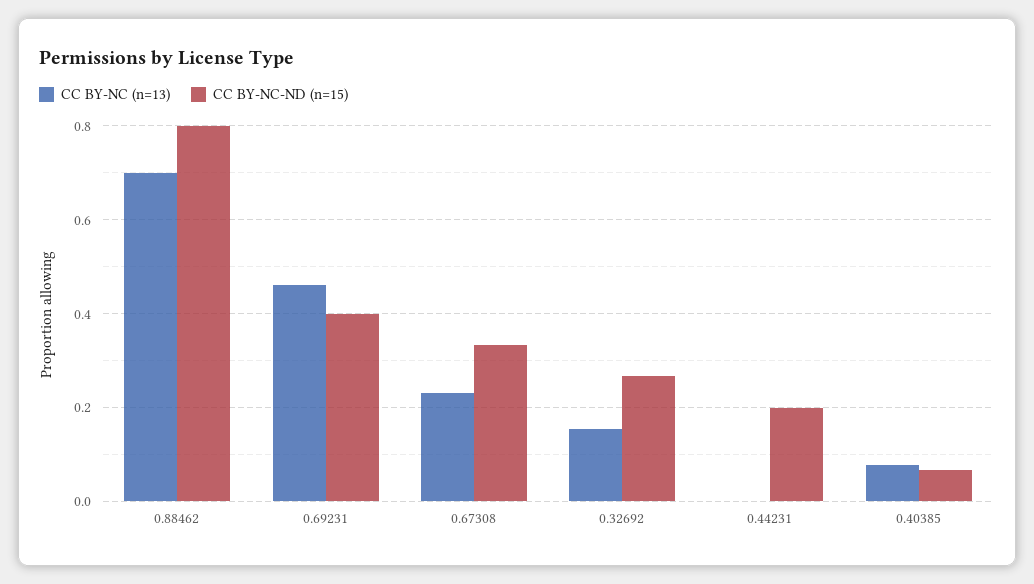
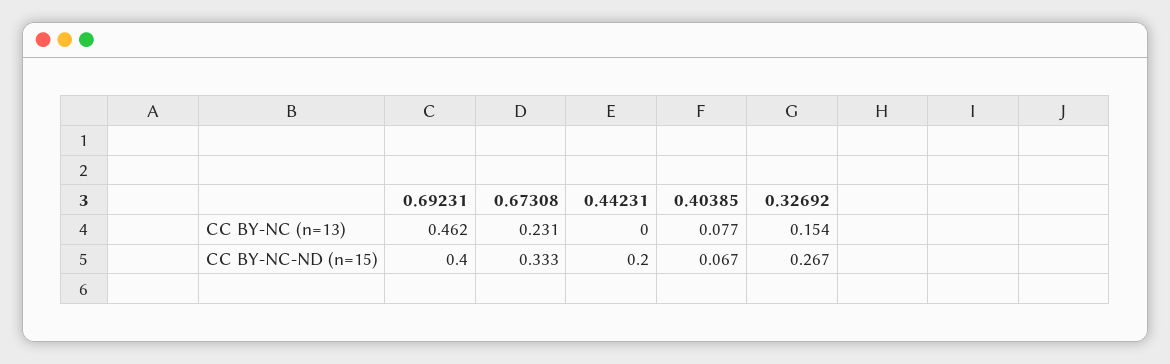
CC BY-NC (n=13), 0.88462: 0.7 -> none
CC BY-NC-ND (n=15), 0.88462: 0.8 -> none

